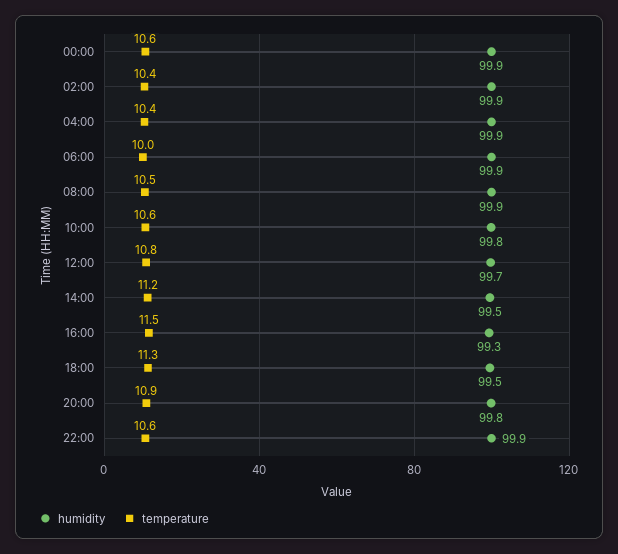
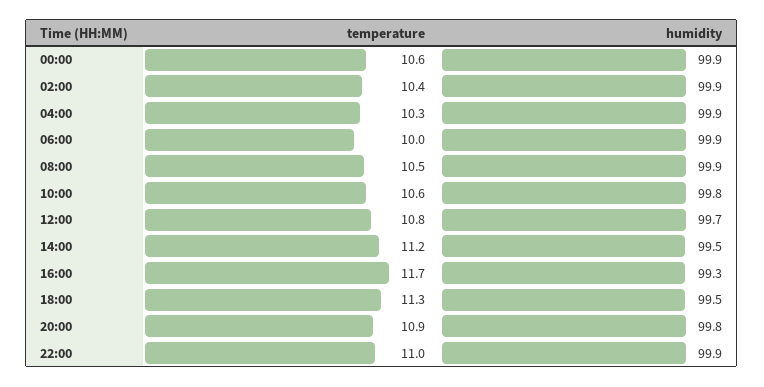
temperature, 04:00: 10.4 -> 10.3
temperature, 16:00: 11.5 -> 11.7
temperature, 22:00: 10.6 -> 11

